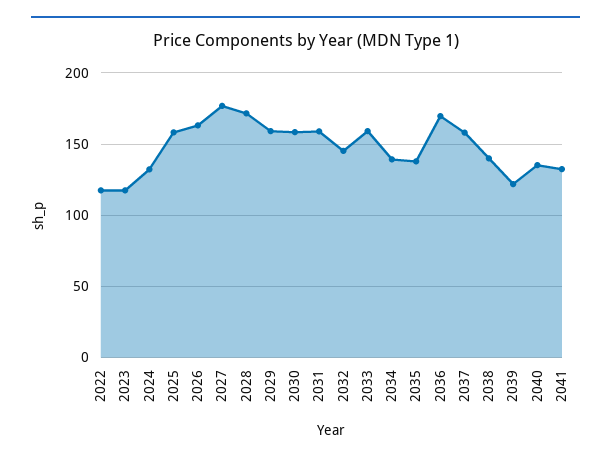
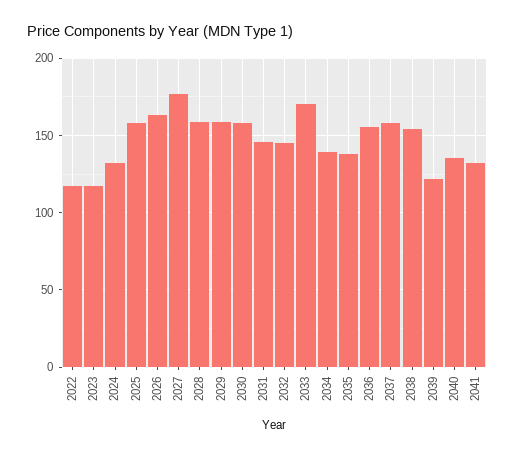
2028: 170 -> 160
2031: 160 -> 145
2033: 160 -> 170
2036: 170 -> 155
2038: 140 -> 155

